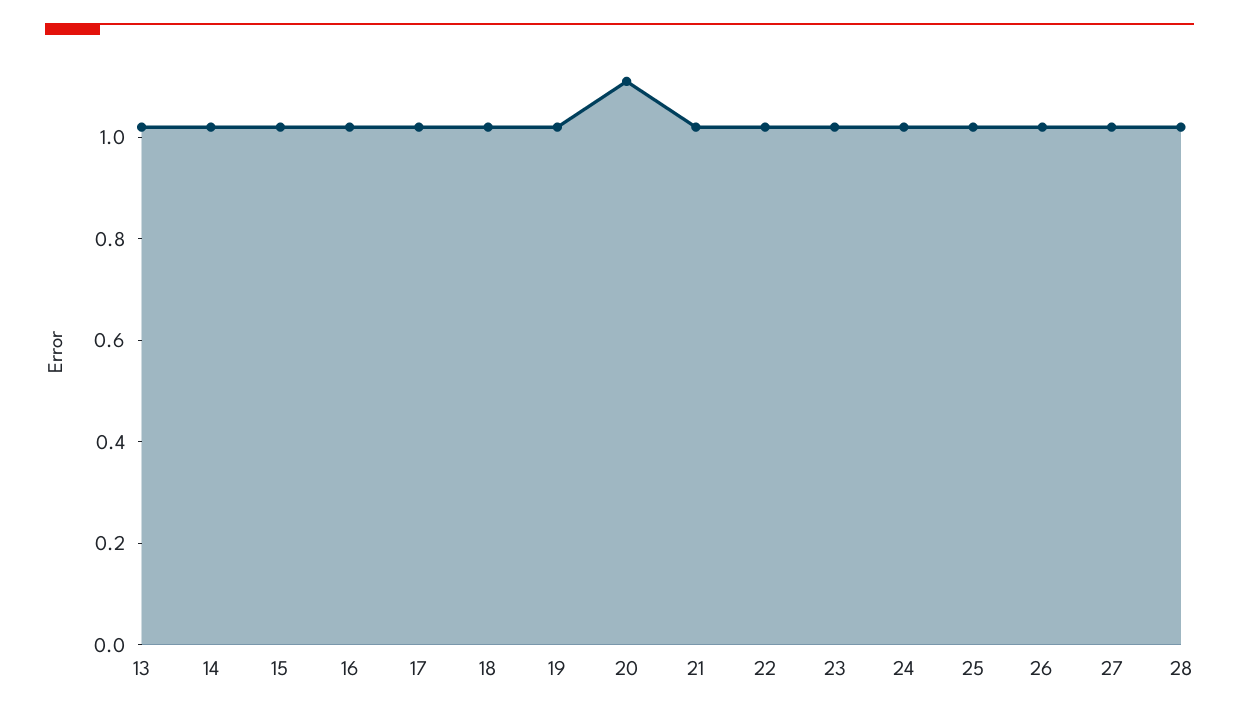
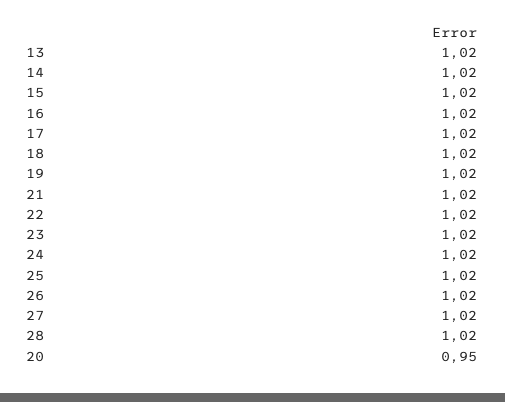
20: 1.1 -> 0.95

